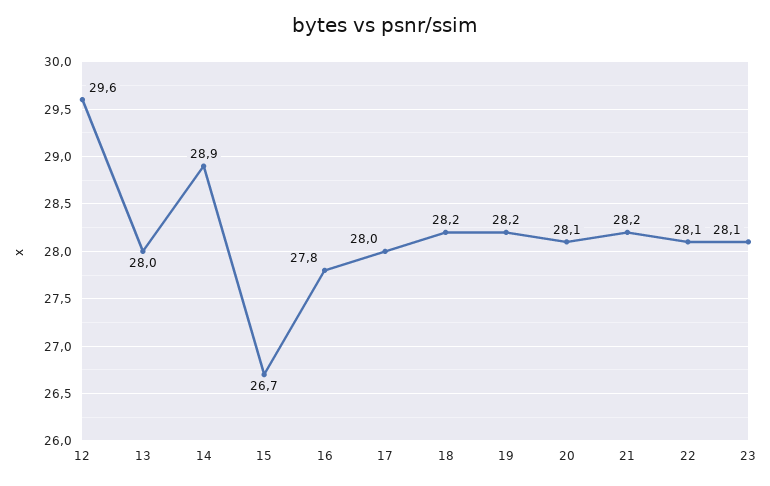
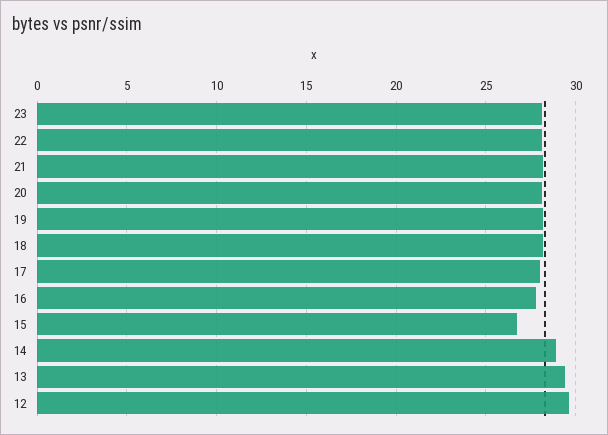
13: 28 -> 29.5

